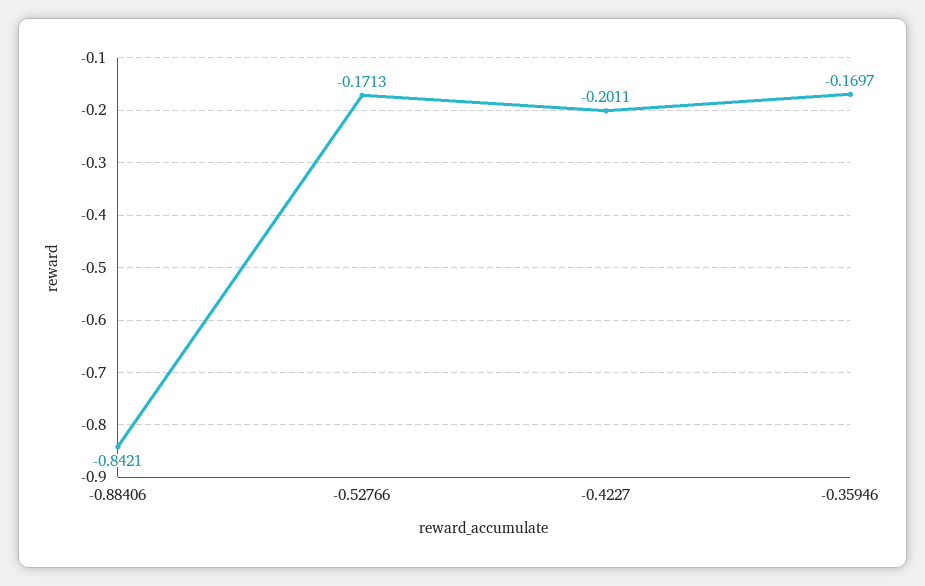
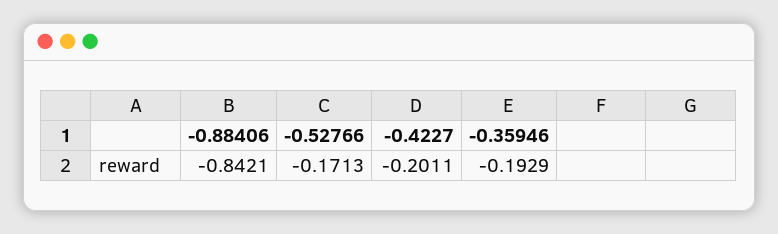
-0.35946: -0.1697 -> -0.1929

